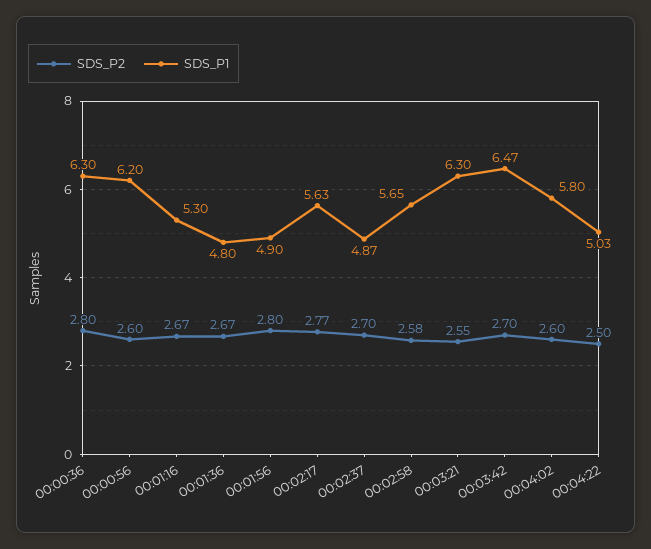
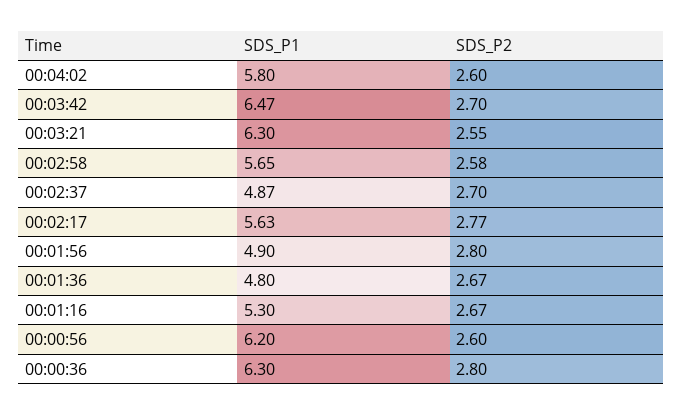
SDS_P2, 00:04:22: 2.5 -> none
SDS_P1, 00:04:22: 5.03 -> none

